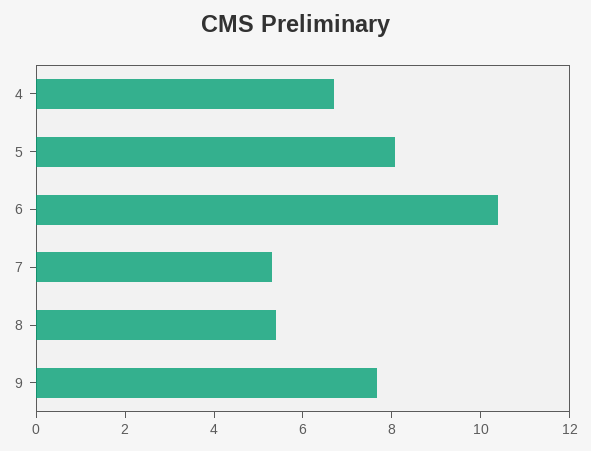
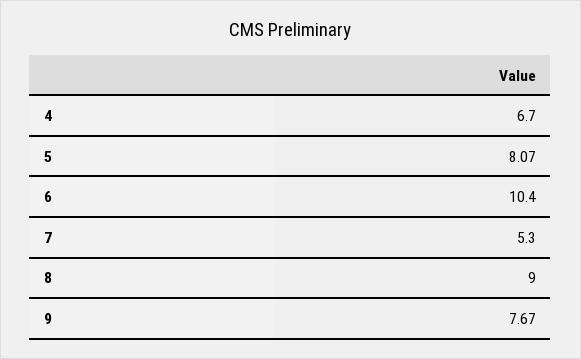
8: 5.5 -> 9

